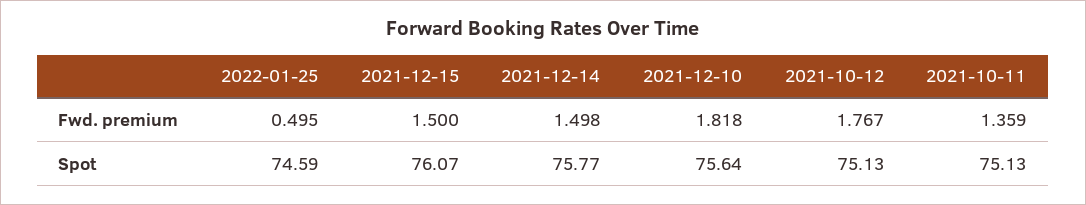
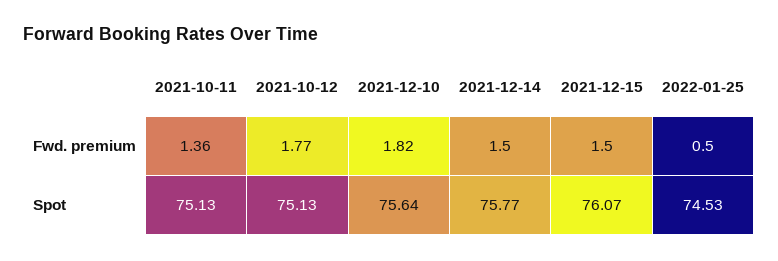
2022-01-25, Spot: 74.59 -> 74.53

